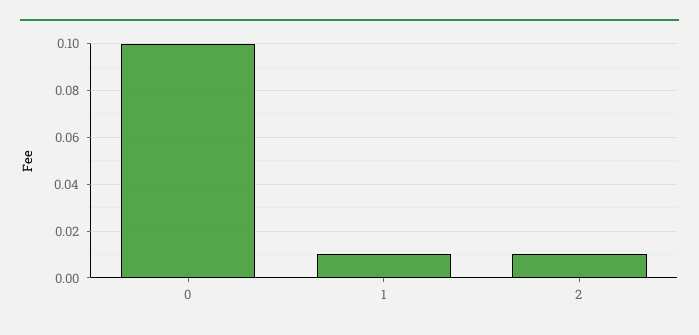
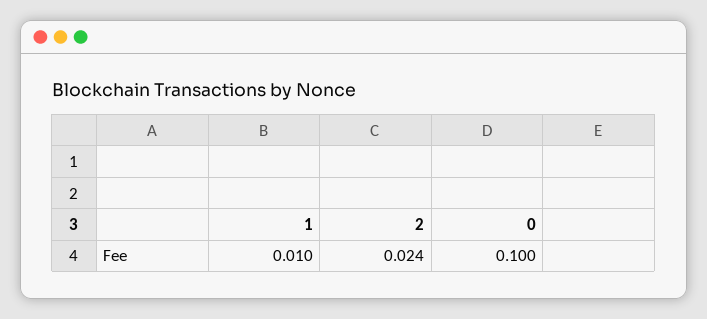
2: 0.01 -> 0.024

